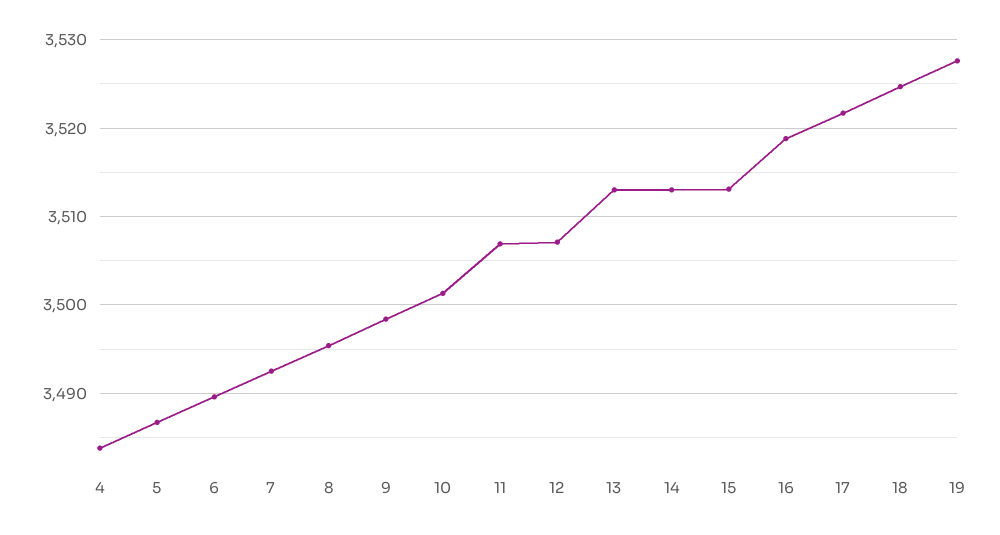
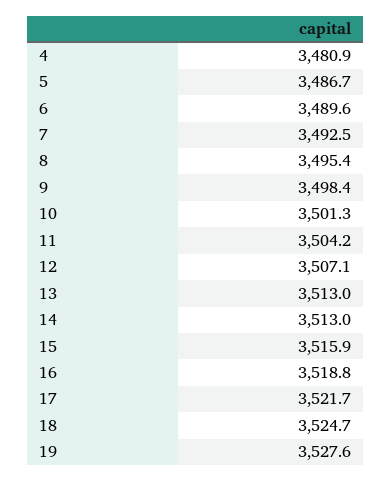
4: 3484 -> 3480.9
11: 3507 -> 3504.2
15: 3513 -> 3515.9

